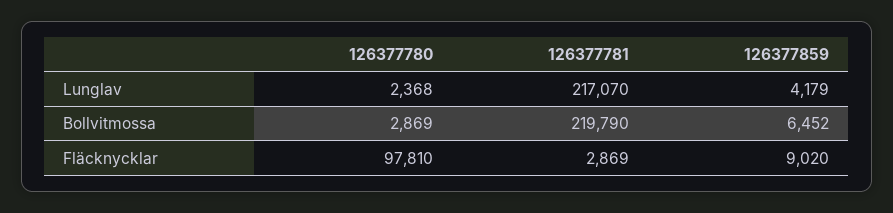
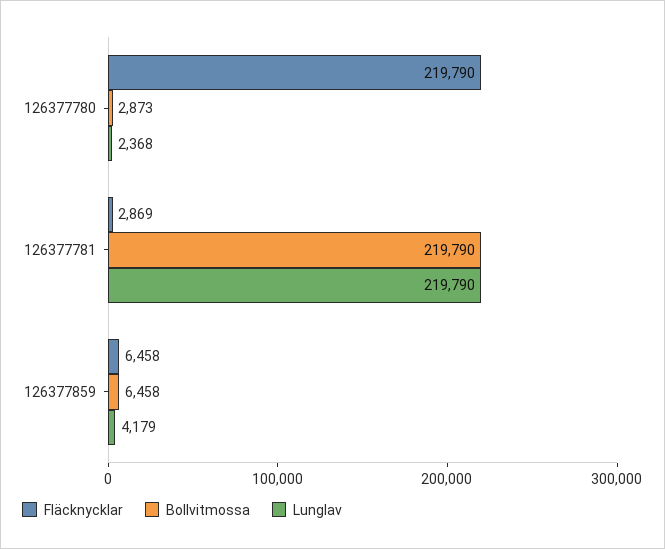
Lunglav, 126377781: 217070 -> 219790
Bollvitmossa, 126377780: 2869 -> 2873
Bollvitmossa, 126377859: 6452 -> 6458
Fläcknycklar, 126377780: 97810 -> 219790
Fläcknycklar, 126377859: 9020 -> 6458

